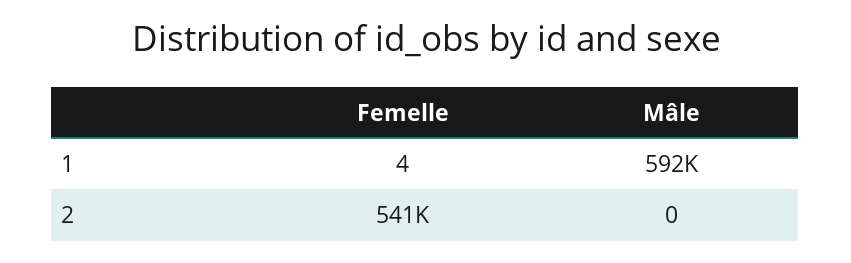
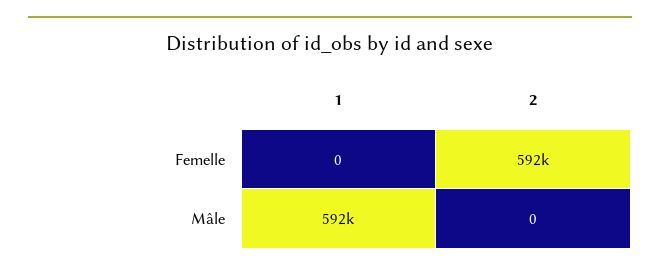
Femelle, 1: 4 -> 0
Femelle, 2: 541000 -> 592000

